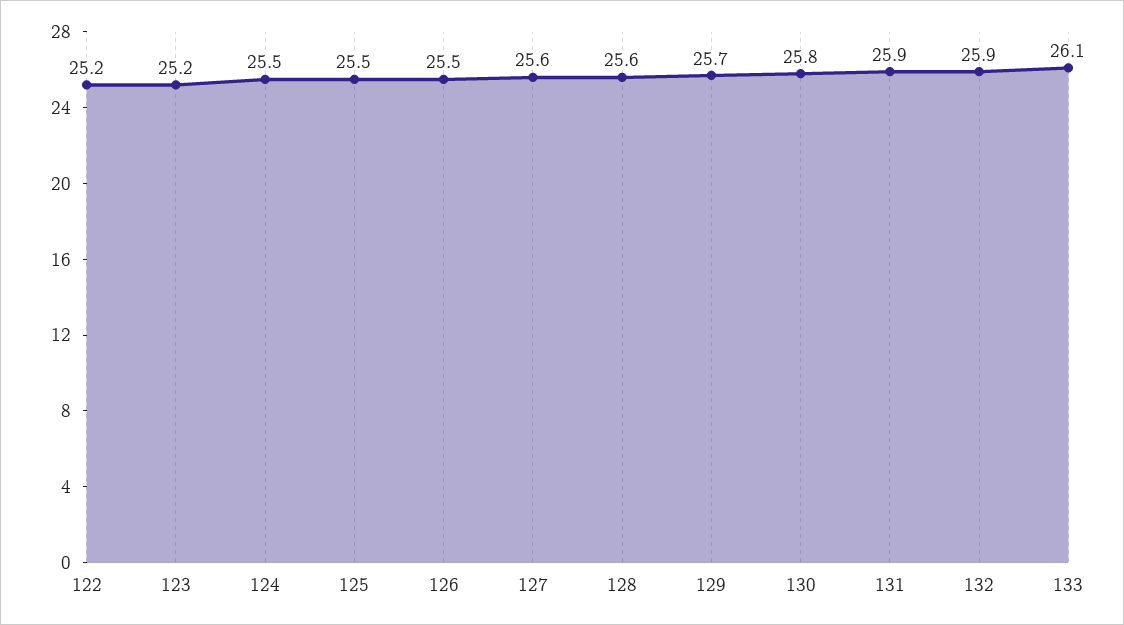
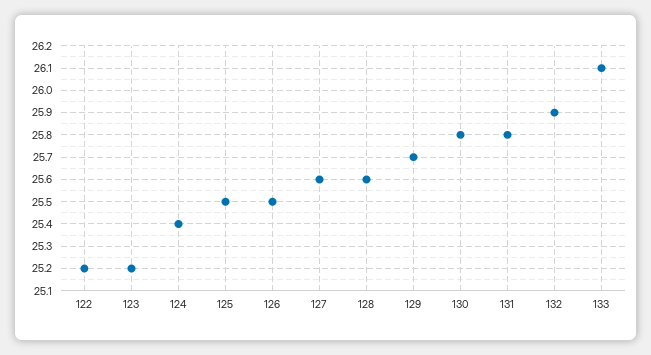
124: 25.5 -> 25.4
131: 25.9 -> 25.8

